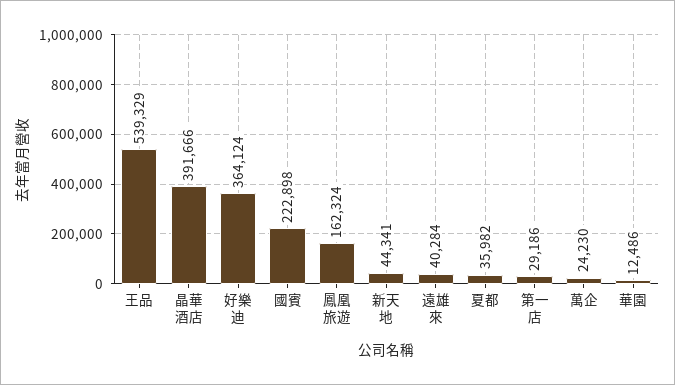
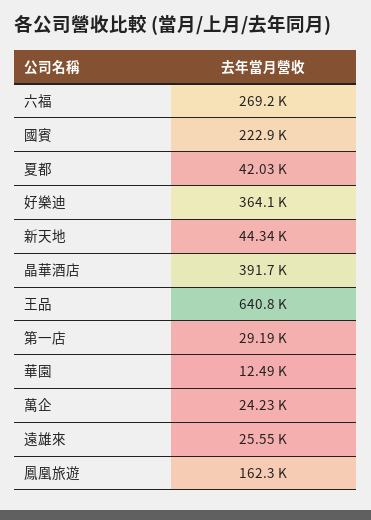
王品: 539329 -> 640800
遠雄來: 40284 -> 25550
夏都: 35982 -> 42030
六福: none -> 269200

